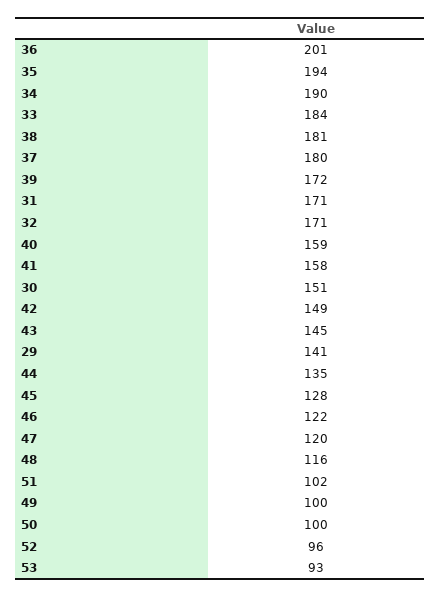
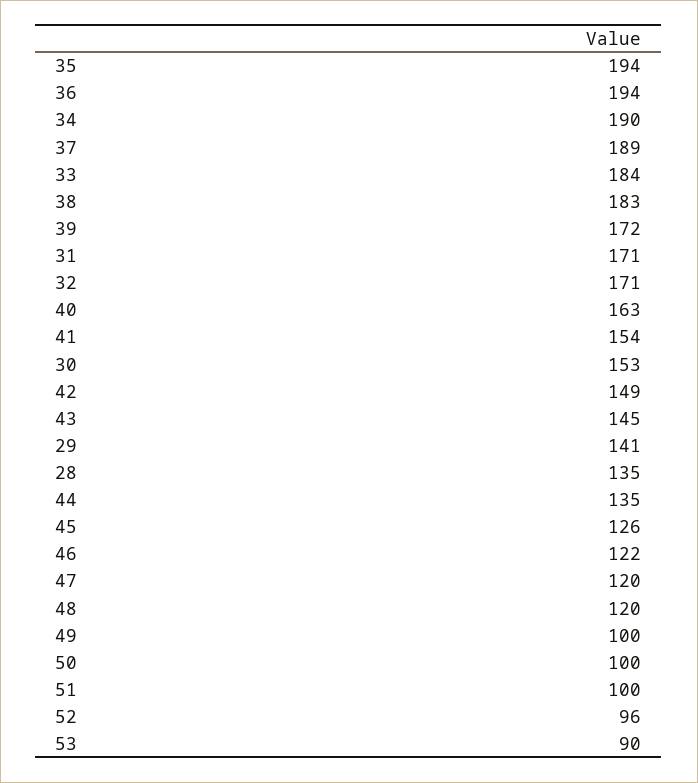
36: 201 -> 194
38: 181 -> 183
37: 180 -> 189
40: 159 -> 163
41: 158 -> 154
30: 151 -> 153
45: 128 -> 126
48: 116 -> 120
51: 102 -> 100
53: 93 -> 90
28: none -> 135

